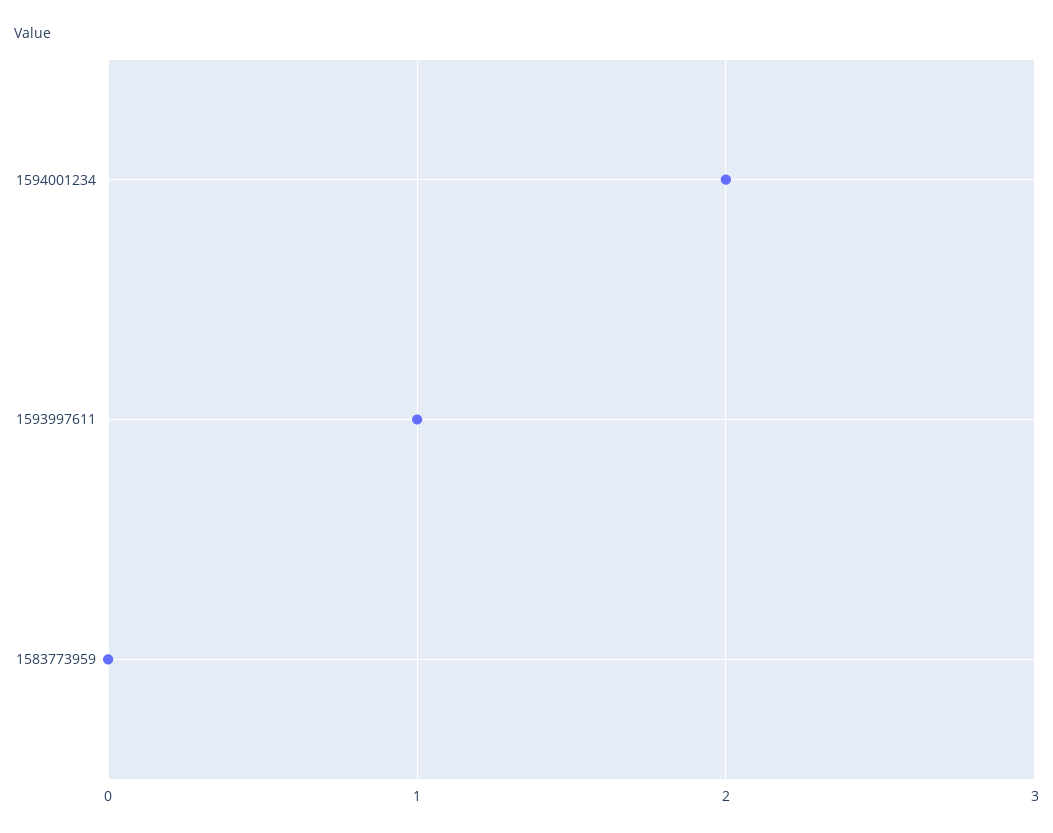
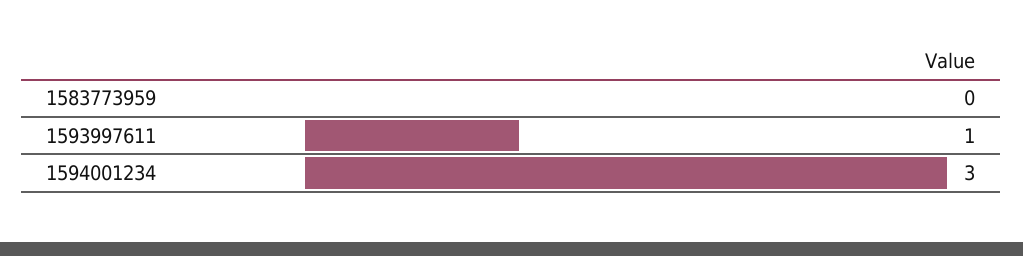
1594001234: 2 -> 3

